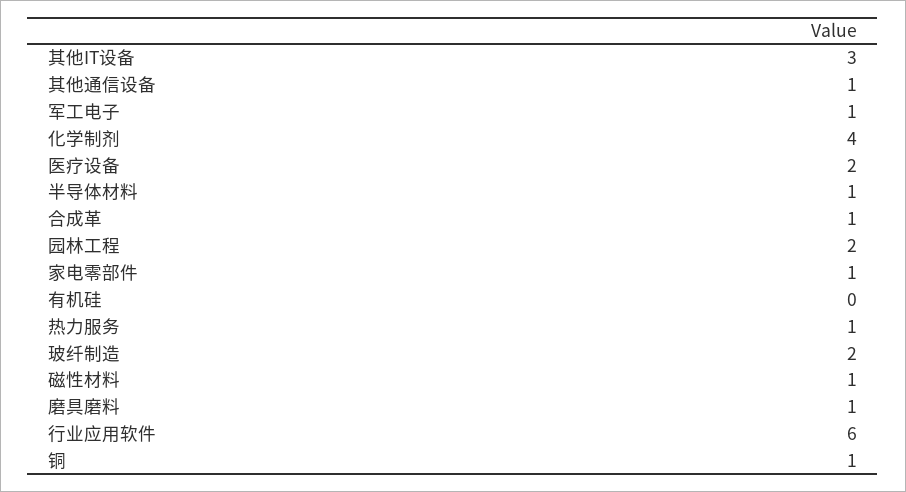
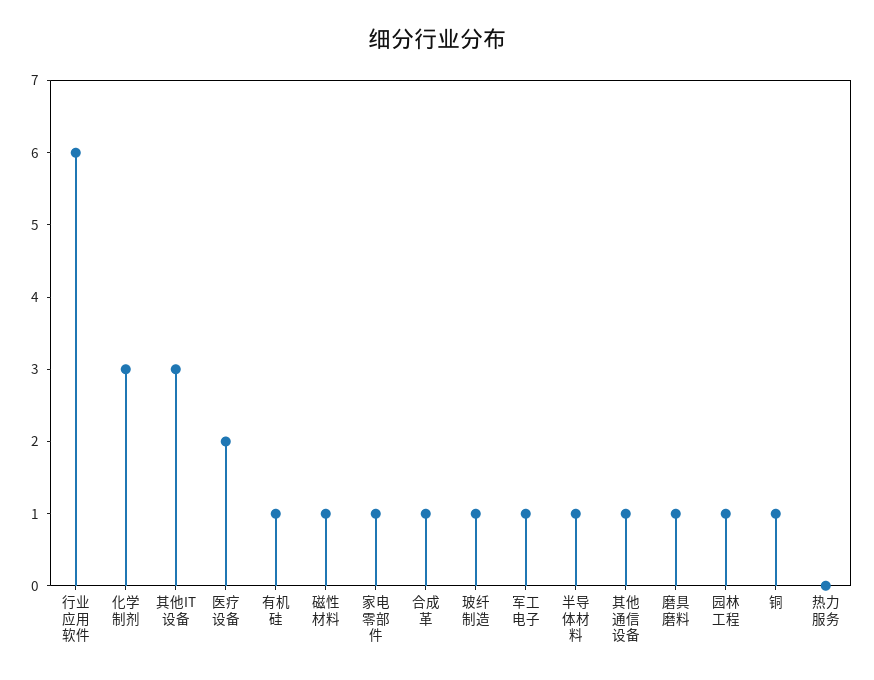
化学制剂: 4 -> 3
园林工程: 2 -> 1
有机硅: 0 -> 1
热力服务: 1 -> 0
玻纤制造: 2 -> 1

